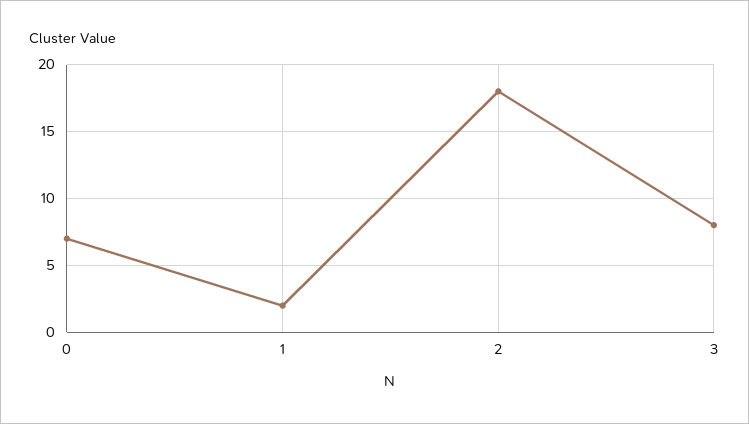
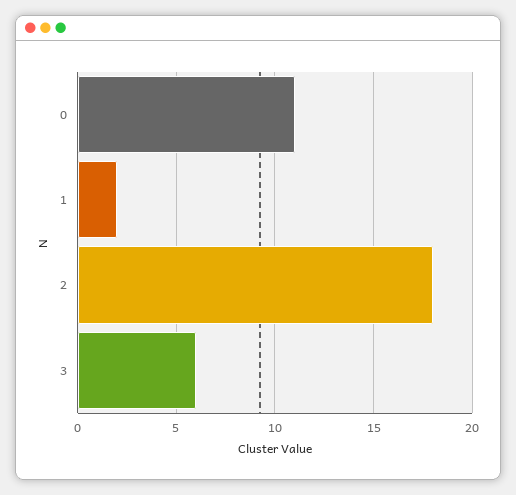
0: 7 -> 11
3: 8 -> 6

